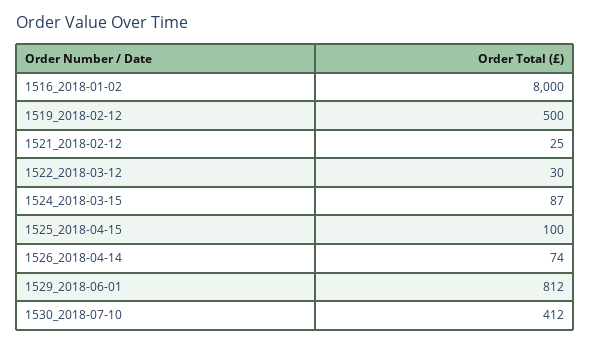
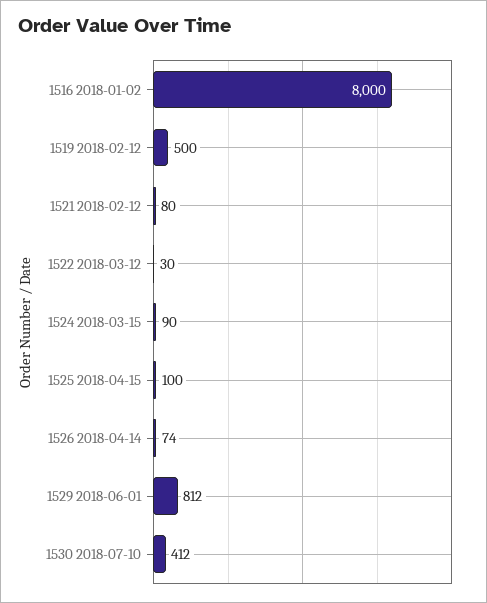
1521_2018-02-12: 25 -> 80
1524_2018-03-15: 87 -> 90

